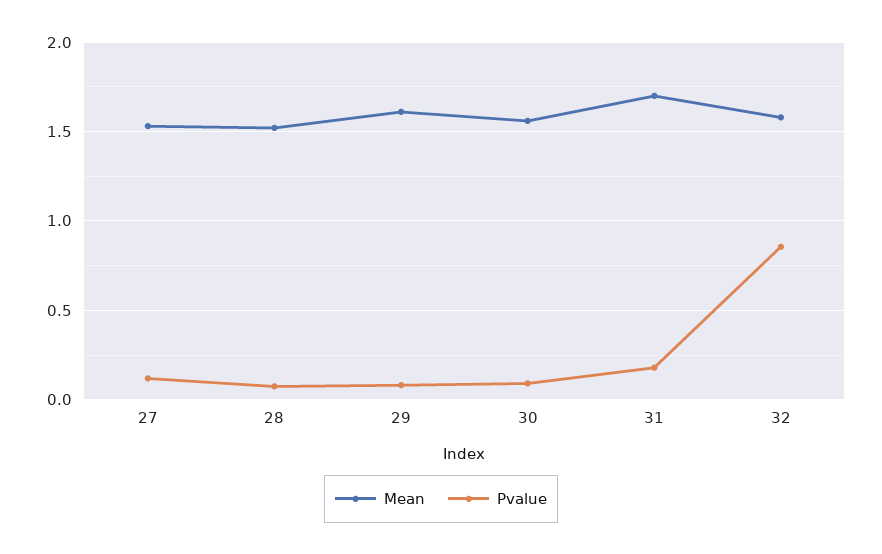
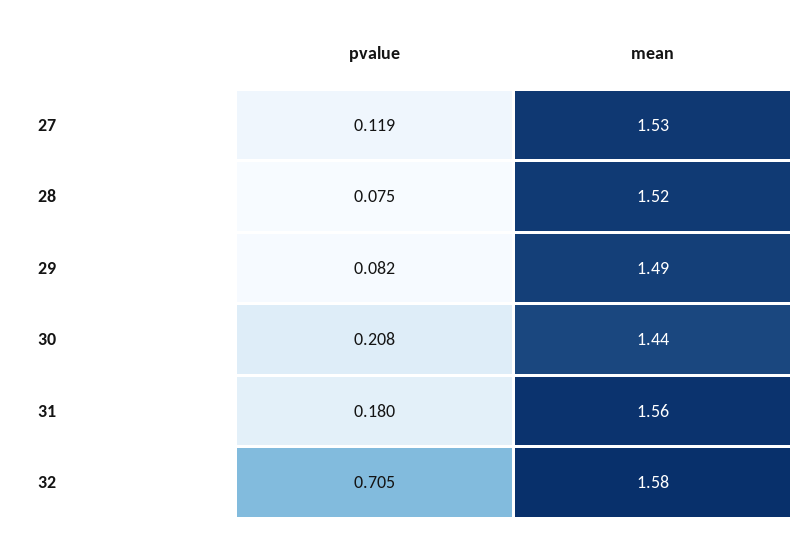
Mean, 29: 1.6 -> 1.49
Mean, 30: 1.55 -> 1.44
Pvalue, 30: 0.1 -> 0.208
Mean, 31: 1.7 -> 1.56
Pvalue, 32: 0.85 -> 0.705

